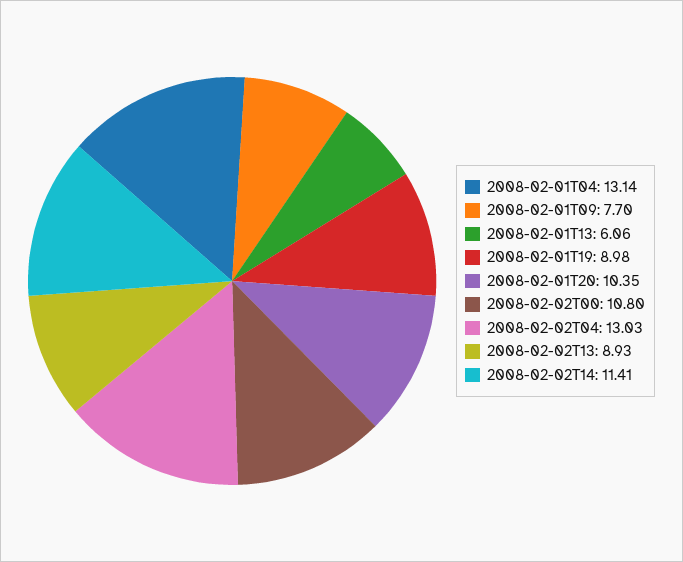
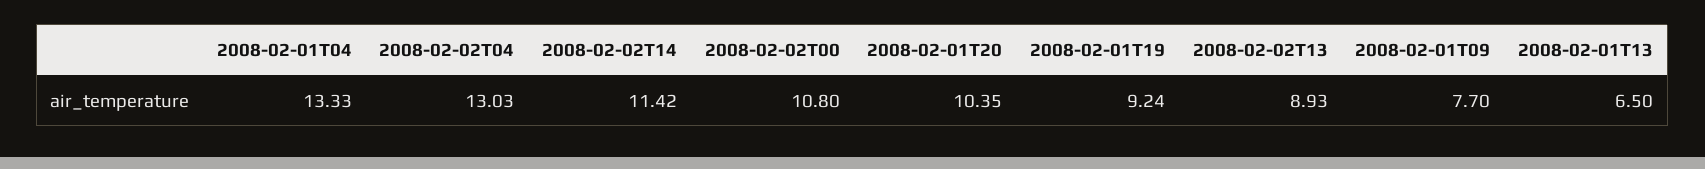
2008-02-01T04: 13.14 -> 13.33
2008-02-01T13: 6.06 -> 6.5
2008-02-01T19: 8.98 -> 9.24
2008-02-02T14: 11.41 -> 11.42

